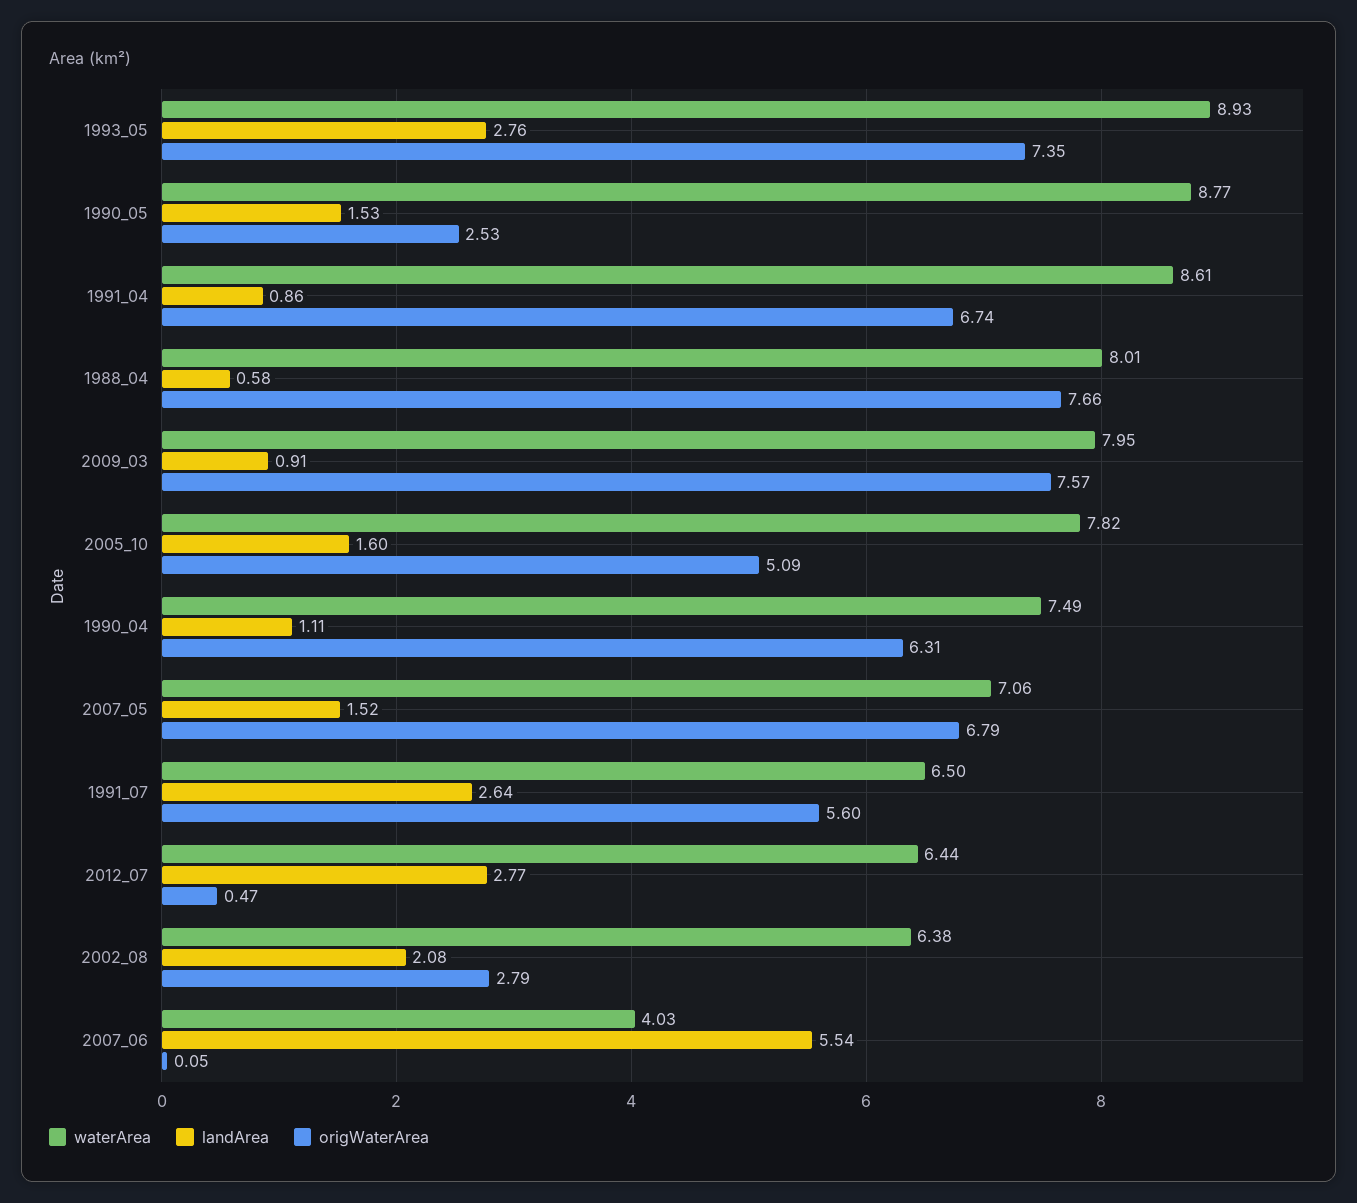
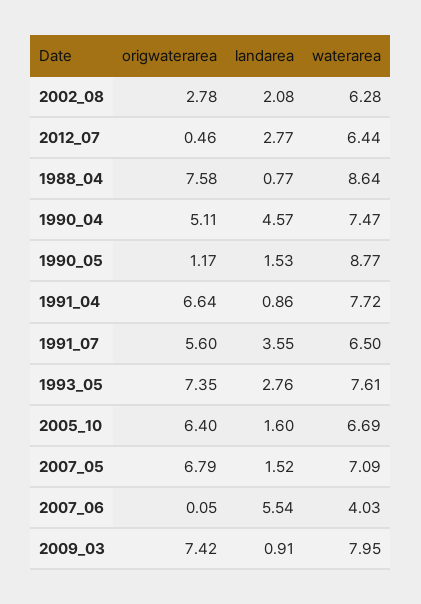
waterArea, 1993_05: 8.93 -> 7.61
origWaterArea, 1990_05: 2.53 -> 1.17
waterArea, 1991_04: 8.61 -> 7.72
origWaterArea, 1991_04: 6.74 -> 6.64
waterArea, 1988_04: 8.01 -> 8.64
landArea, 1988_04: 0.58 -> 0.77
origWaterArea, 1988_04: 7.66 -> 7.58
origWaterArea, 2009_03: 7.57 -> 7.42
waterArea, 2005_10: 7.82 -> 6.69
origWaterArea, 2005_10: 5.09 -> 6.4
waterArea, 1990_04: 7.49 -> 7.47
landArea, 1990_04: 1.11 -> 4.57
origWaterArea, 1990_04: 6.31 -> 5.11
waterArea, 2007_05: 7.06 -> 7.09
landArea, 1991_07: 2.64 -> 3.55
origWaterArea, 2012_07: 0.47 -> 0.46
waterArea, 2002_08: 6.38 -> 6.28
origWaterArea, 2002_08: 2.79 -> 2.78

